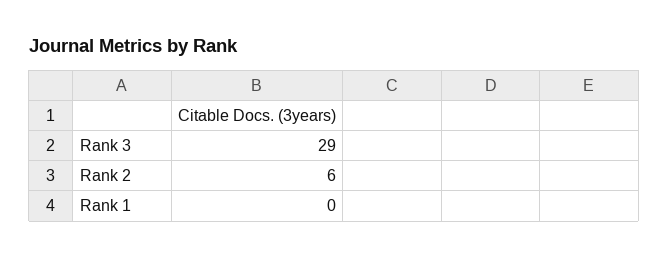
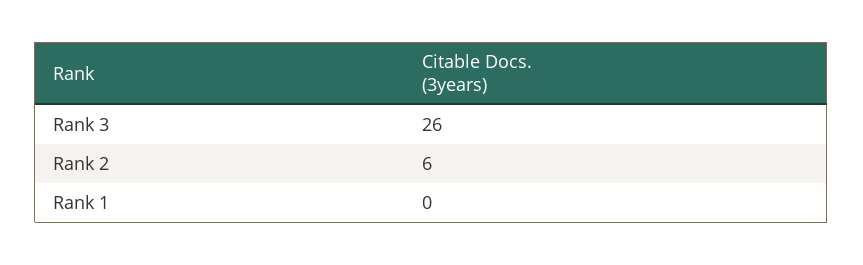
Rank 3: 29 -> 26

